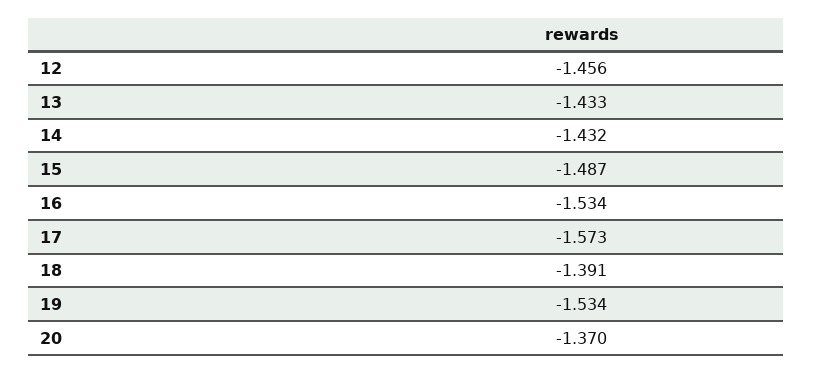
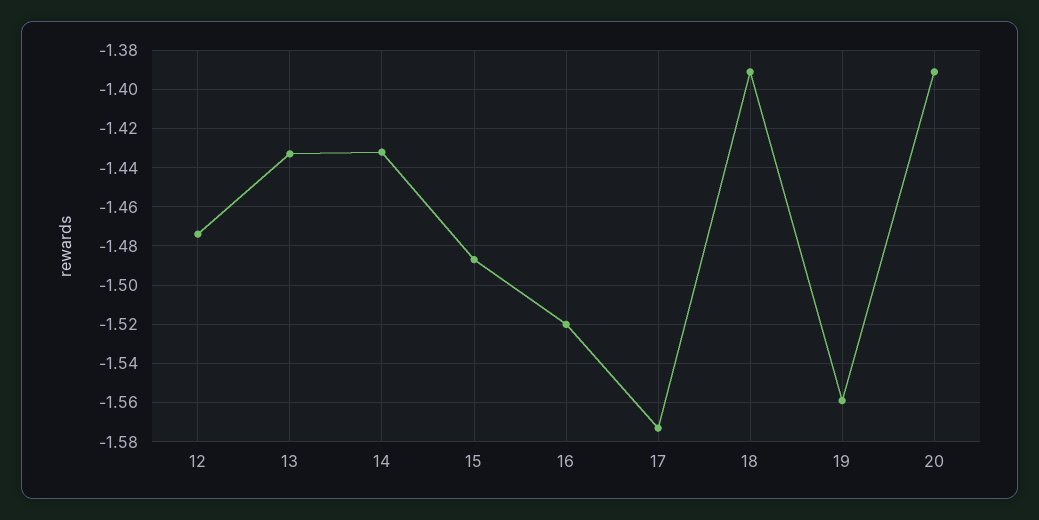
12: -1.456 -> -1.475
16: -1.534 -> -1.52
19: -1.534 -> -1.56
20: -1.37 -> -1.39

